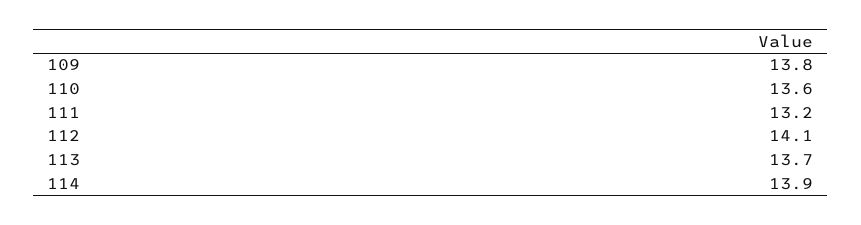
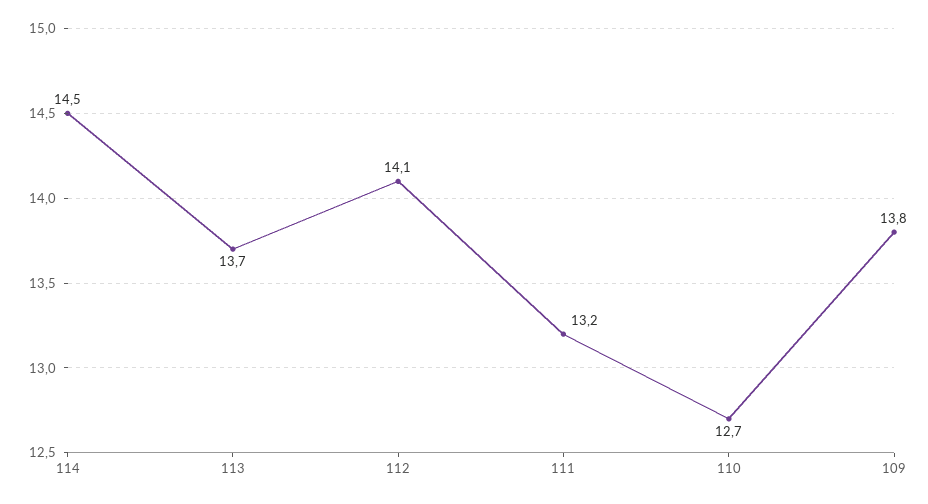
110: 13.6 -> 12.7
114: 13.9 -> 14.5

